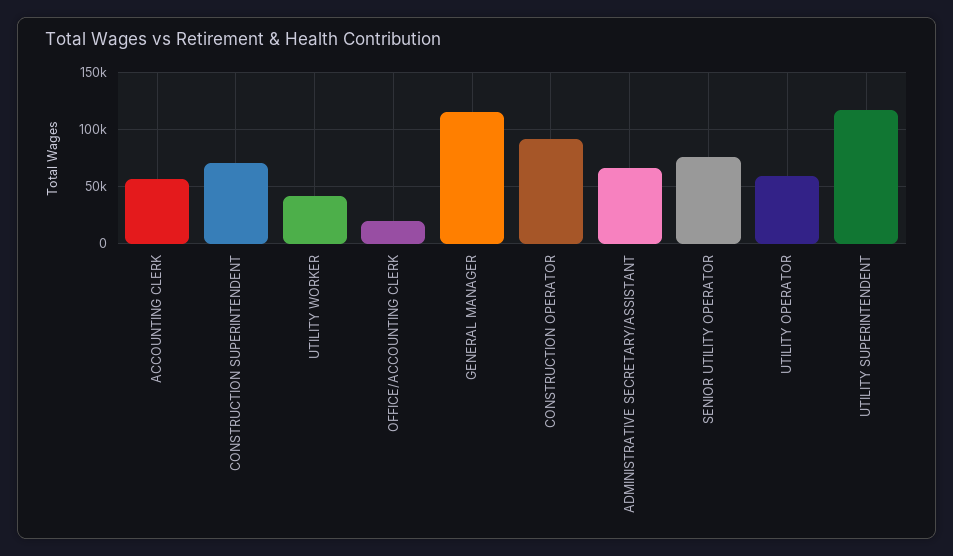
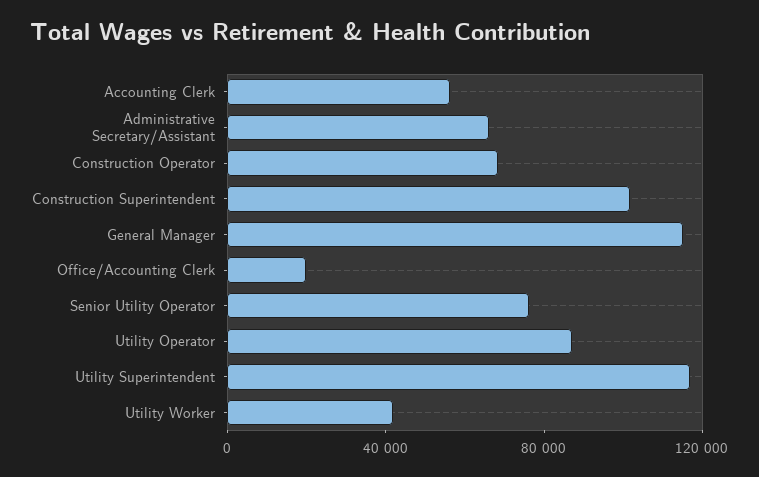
CONSTRUCTION SUPERINTENDENT: 70000 -> 100000
CONSTRUCTION OPERATOR: 90000 -> 70000
UTILITY OPERATOR: 60000 -> 90000

